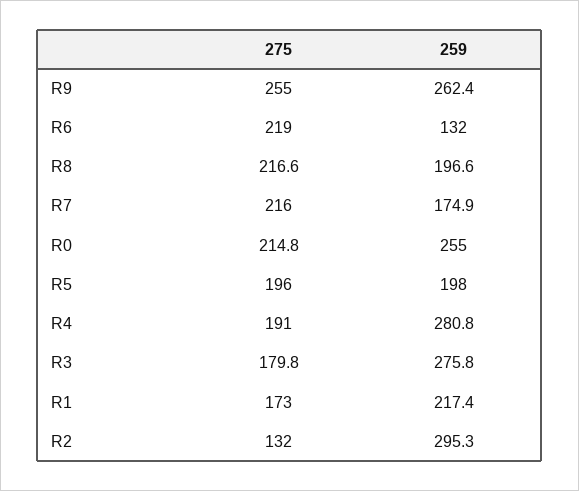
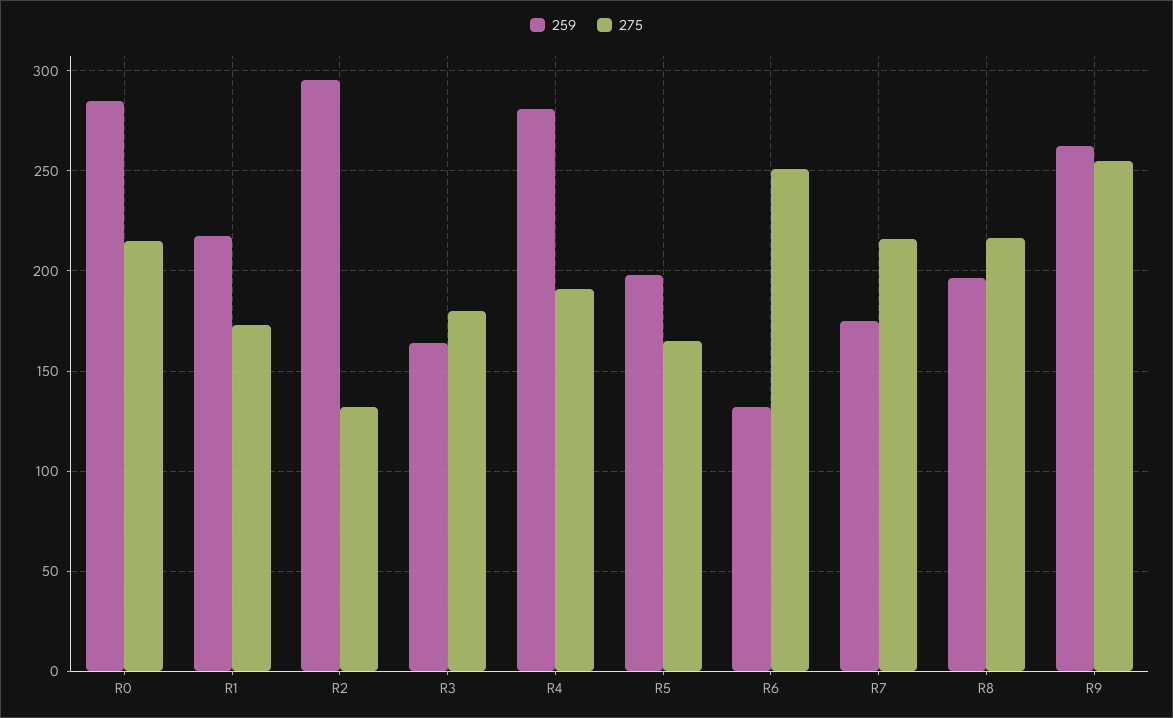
275, R6: 219 -> 250
259, R0: 255 -> 285
275, R5: 196 -> 165
259, R3: 275.8 -> 165

